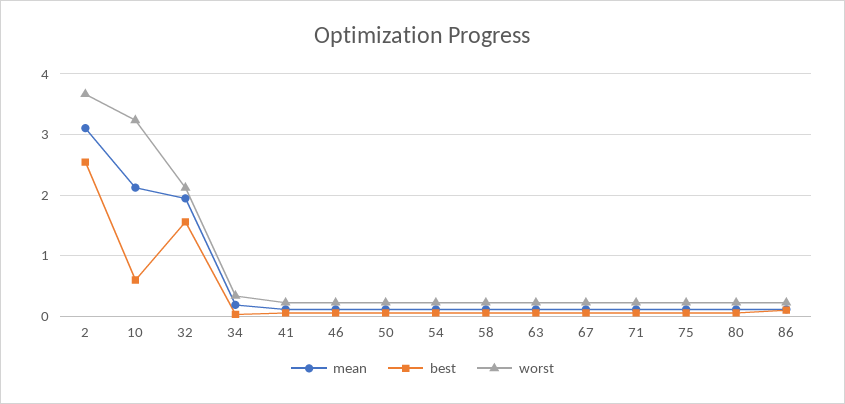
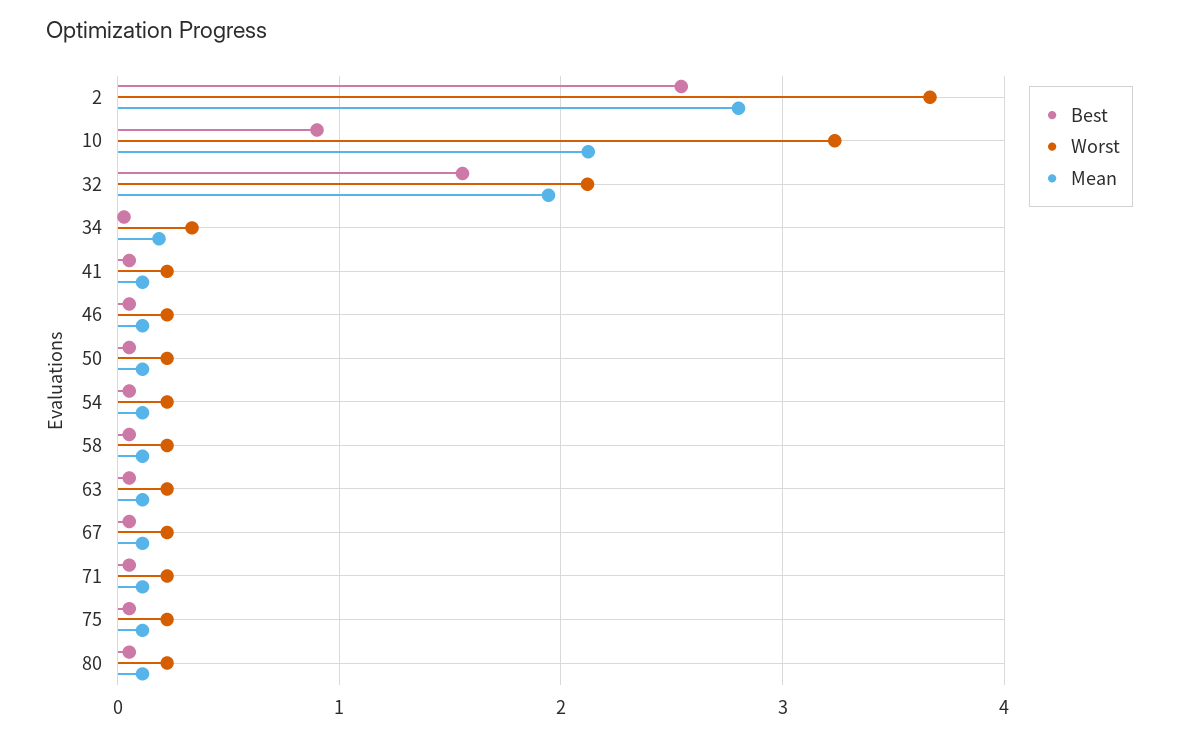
mean, 2: 3.1 -> 2.8
best, 10: 0.6 -> 0.9
mean, 86: 0.1 -> none
best, 86: 0.1 -> none
worst, 86: 0.2 -> none

